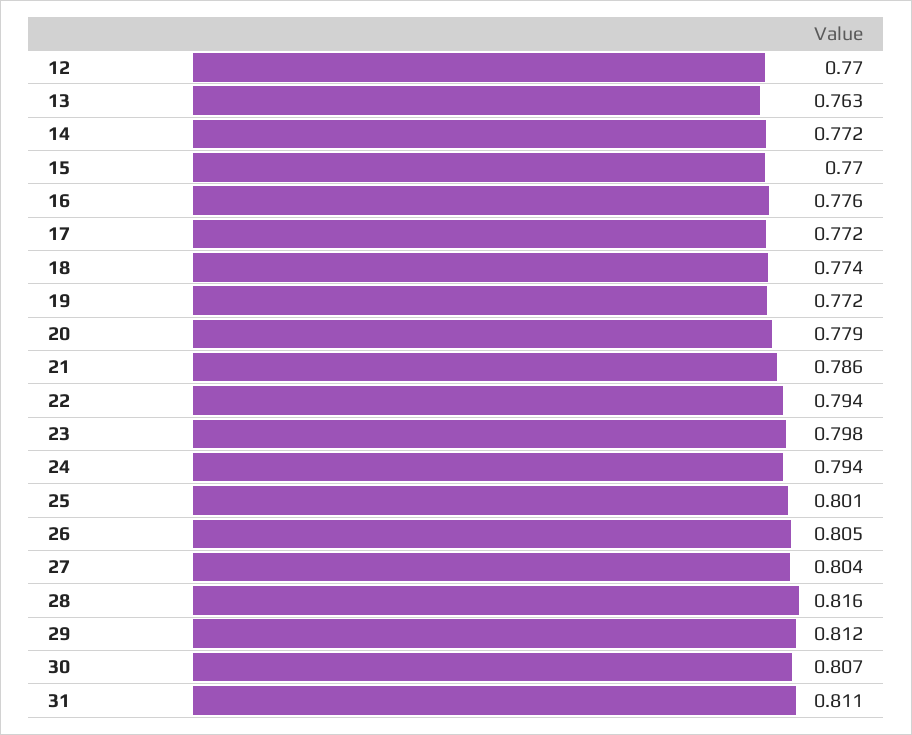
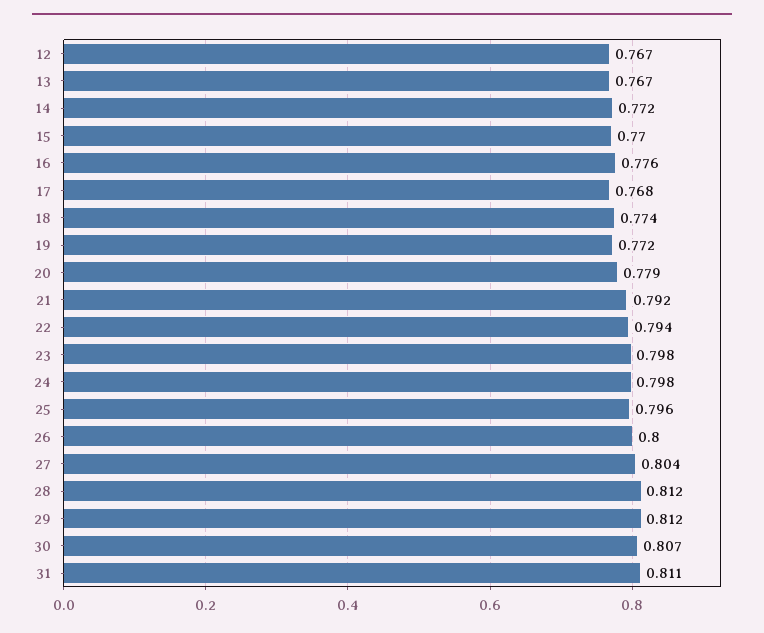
12: 0.77 -> 0.767
13: 0.763 -> 0.767
17: 0.772 -> 0.768
21: 0.786 -> 0.792
24: 0.794 -> 0.798
25: 0.801 -> 0.796
26: 0.805 -> 0.8
28: 0.816 -> 0.812

